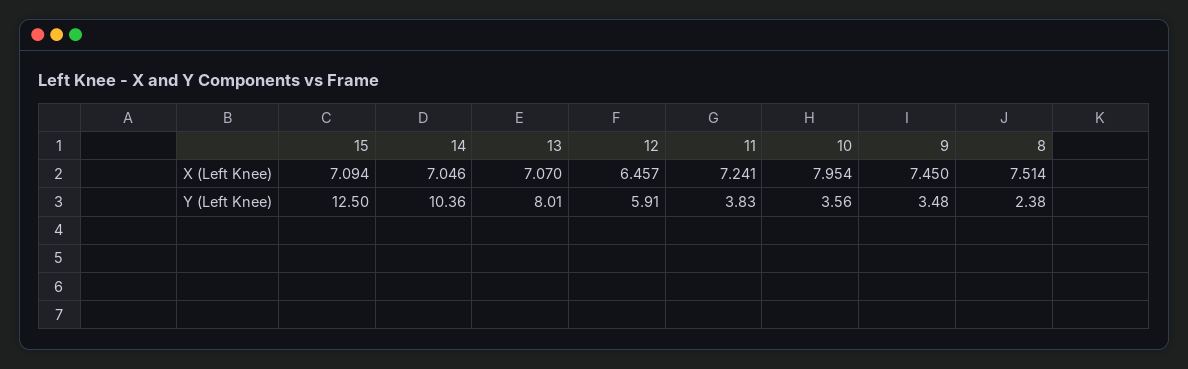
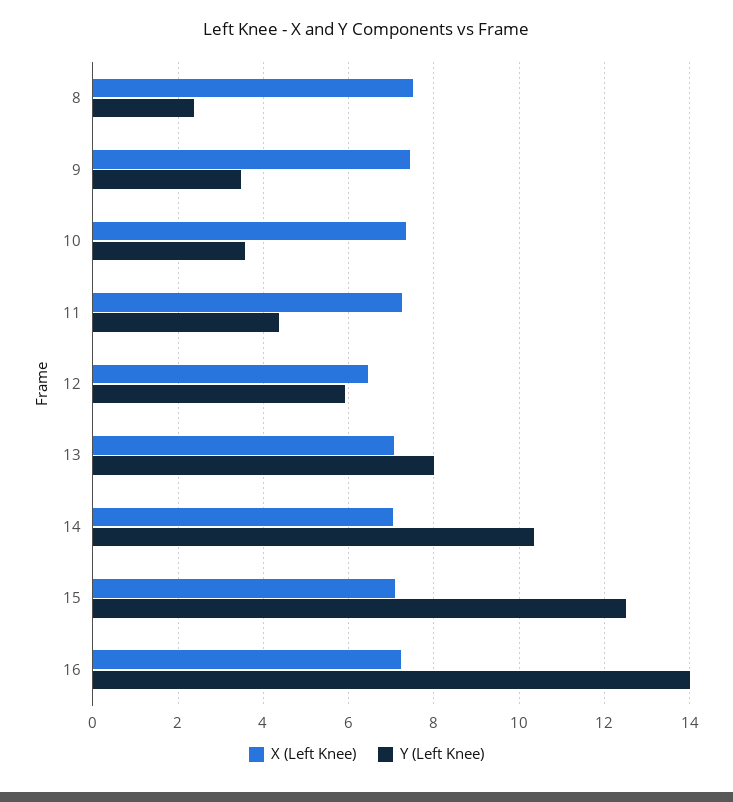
X (Left Knee), 10: 7.954 -> 7.4
Y (Left Knee), 11: 3.83 -> 4.4
X (Left Knee), 16: none -> 7.2
Y (Left Knee), 16: none -> 14

